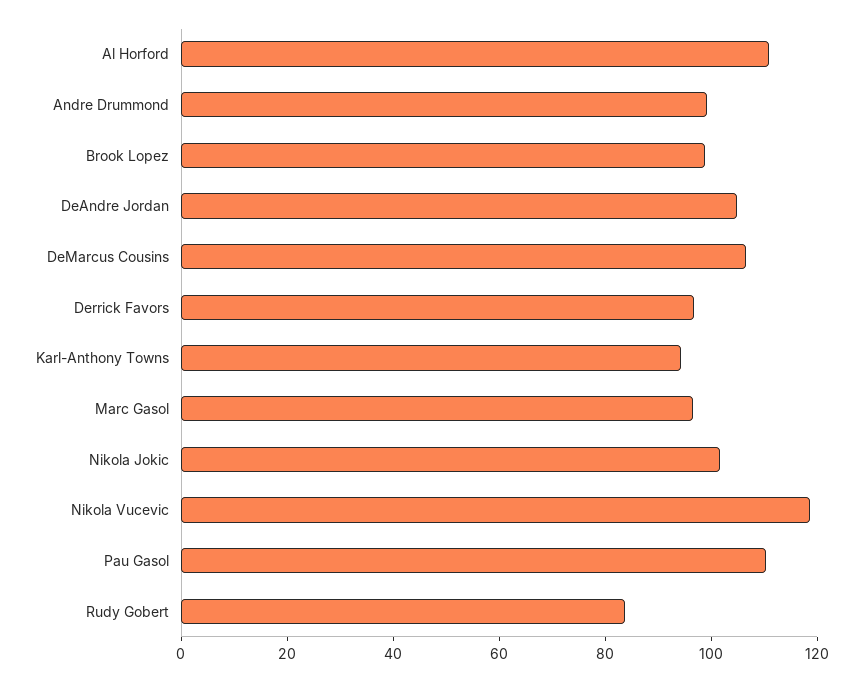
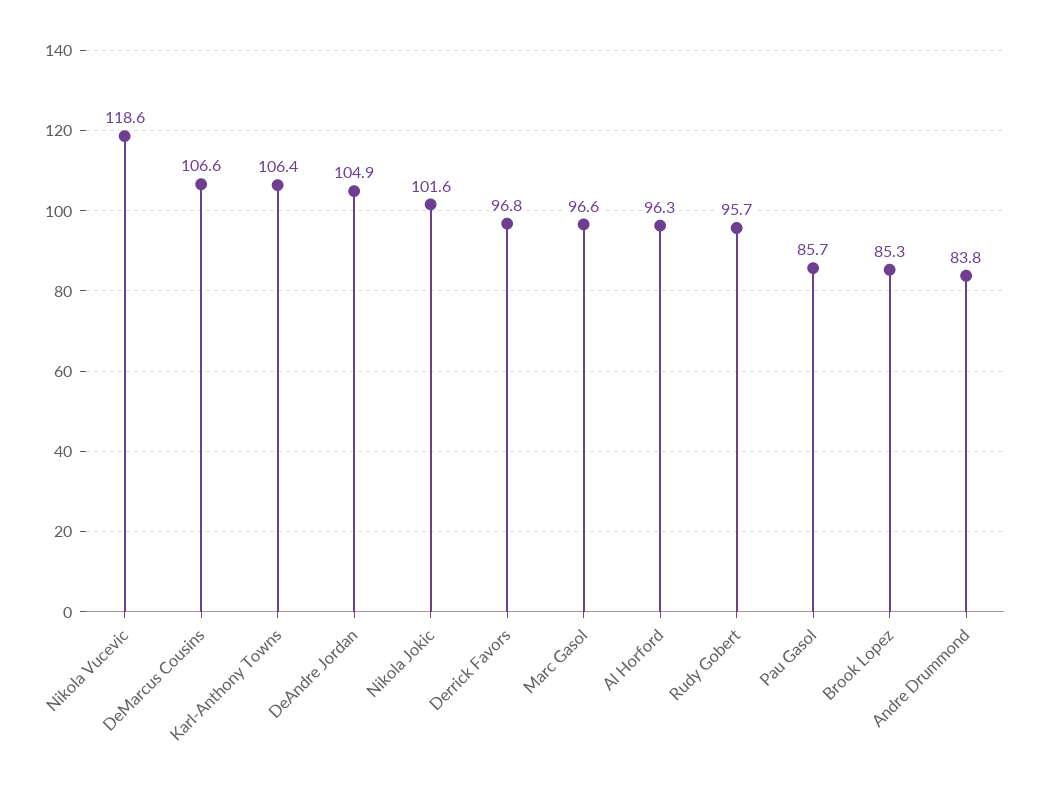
Al Horford: 110 -> 96.3
Andre Drummond: 100 -> 83.8
Brook Lopez: 100 -> 85.3
Karl-Anthony Towns: 95 -> 106.4
Pau Gasol: 110 -> 85.7
Rudy Gobert: 85 -> 95.7

